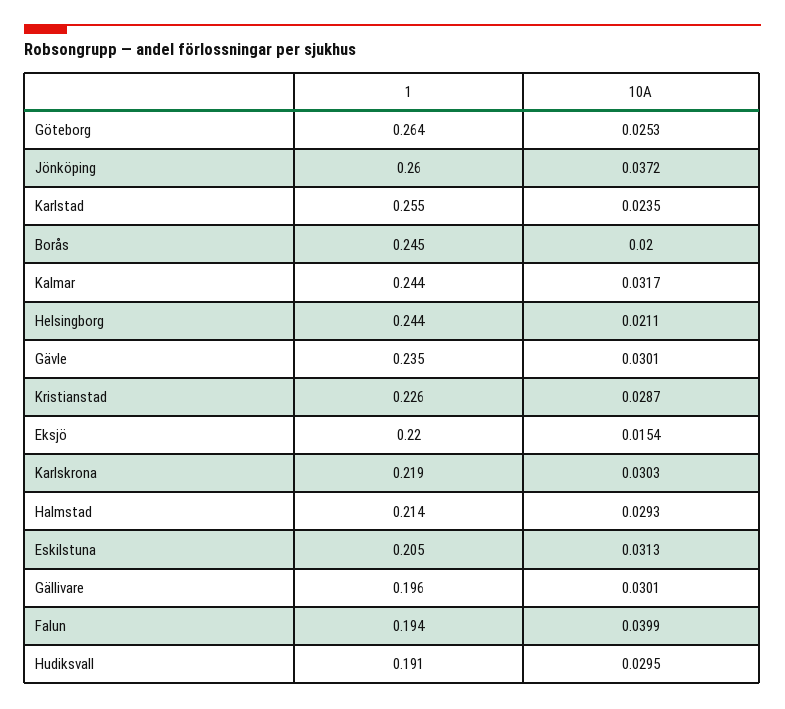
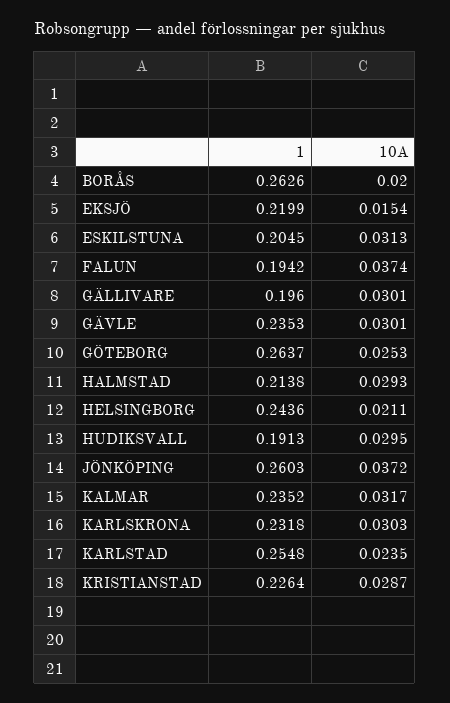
1, Borås: 0.245 -> 0.2626
1, Kalmar: 0.244 -> 0.2352
1, Karlskrona: 0.219 -> 0.2318
10A, Falun: 0.0399 -> 0.0374

